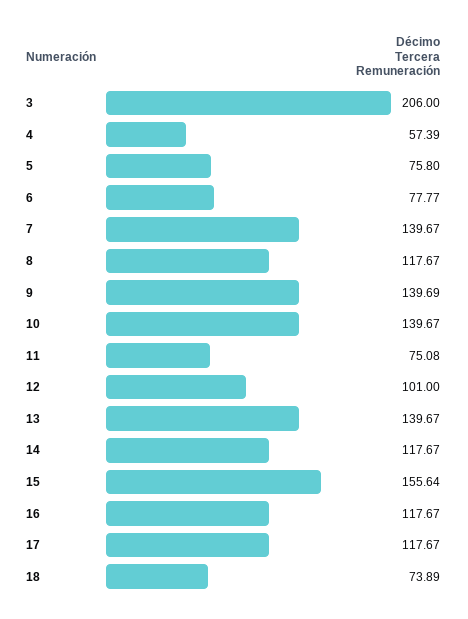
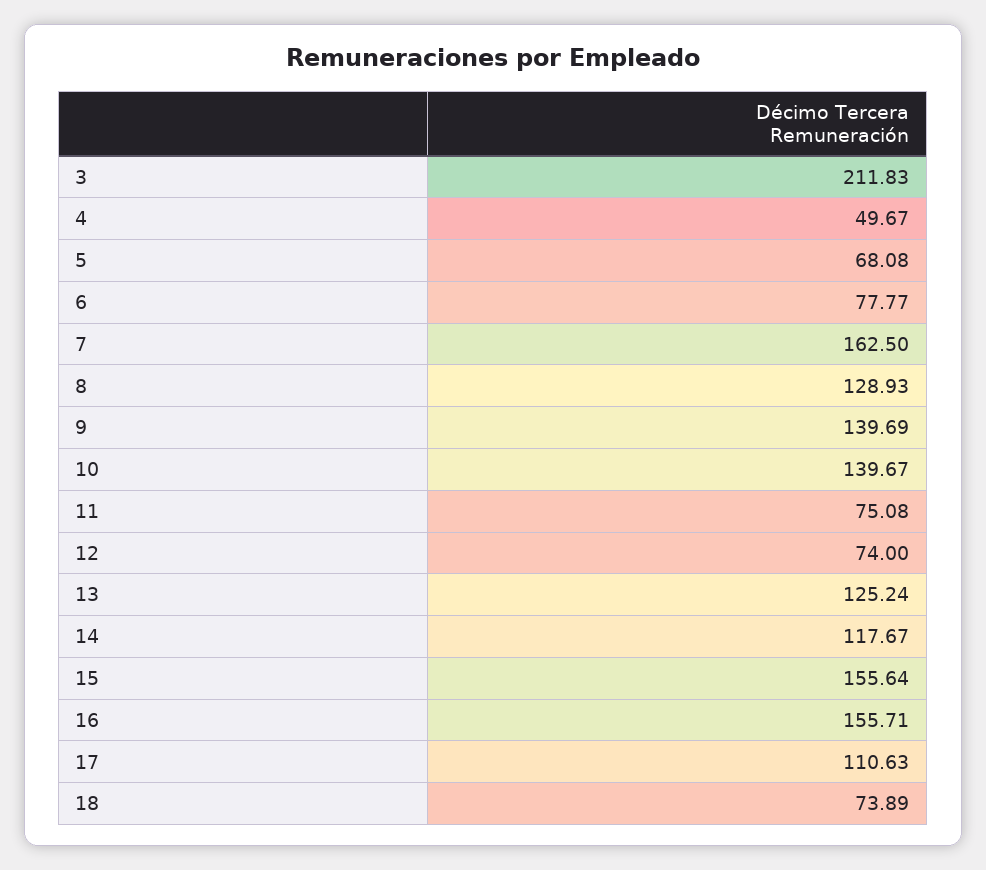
3: 206 -> 211.83
4: 57.39 -> 49.67
5: 75.8 -> 68.08
7: 139.67 -> 162.5
8: 117.67 -> 128.93
12: 101 -> 74
13: 139.67 -> 125.24
16: 117.67 -> 155.71
17: 117.67 -> 110.63

